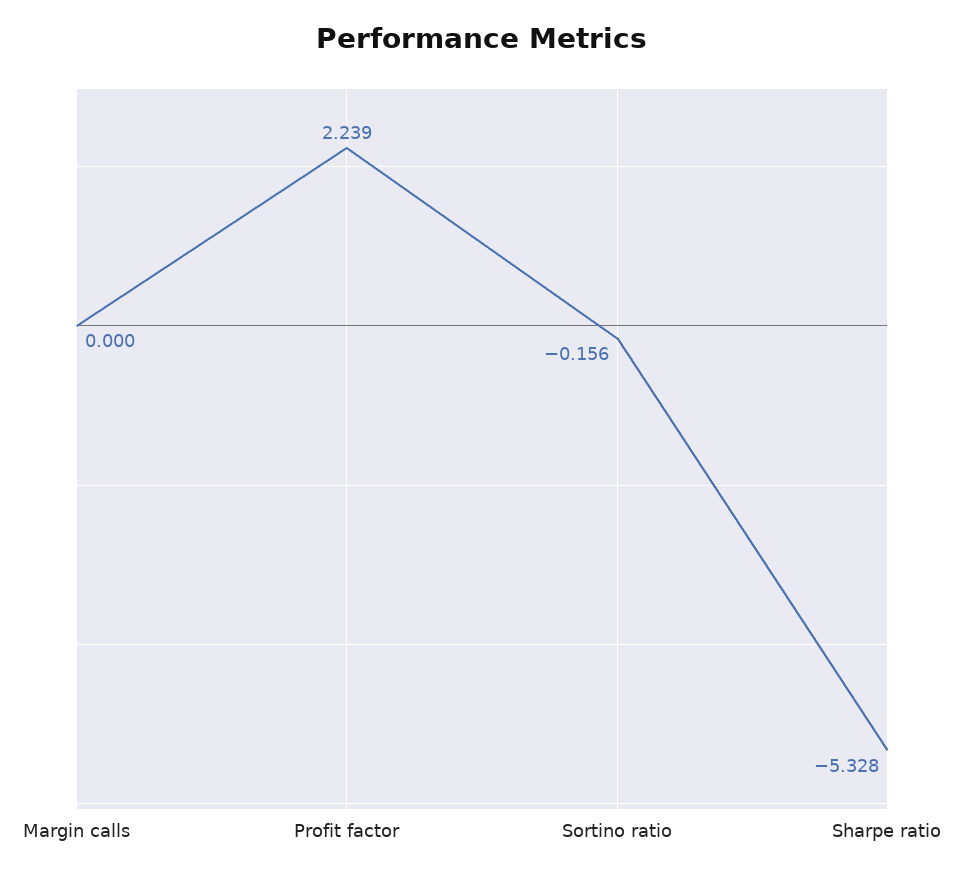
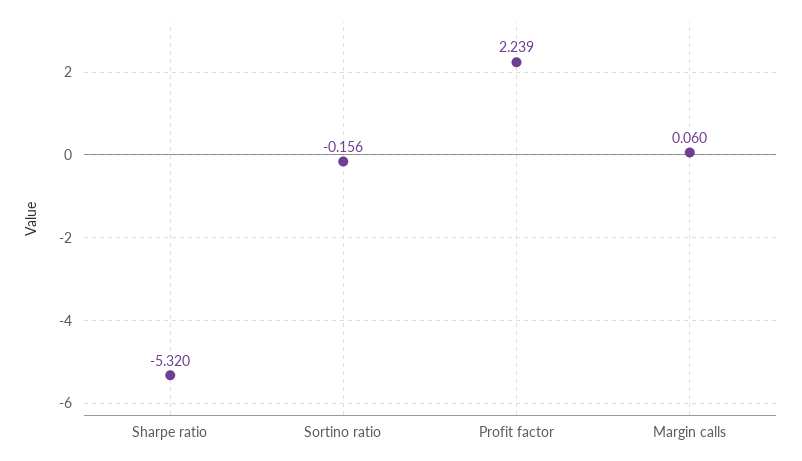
Margin calls: 0 -> 0.06
Sharpe ratio: -5.328 -> -5.32

